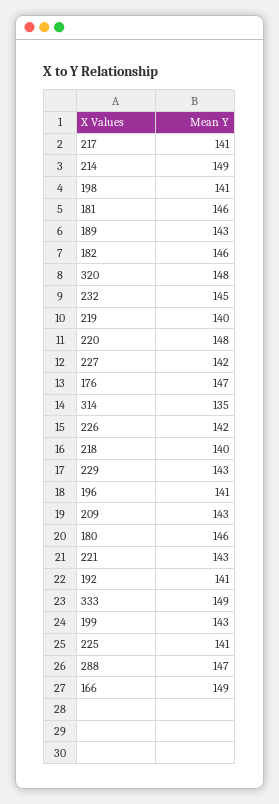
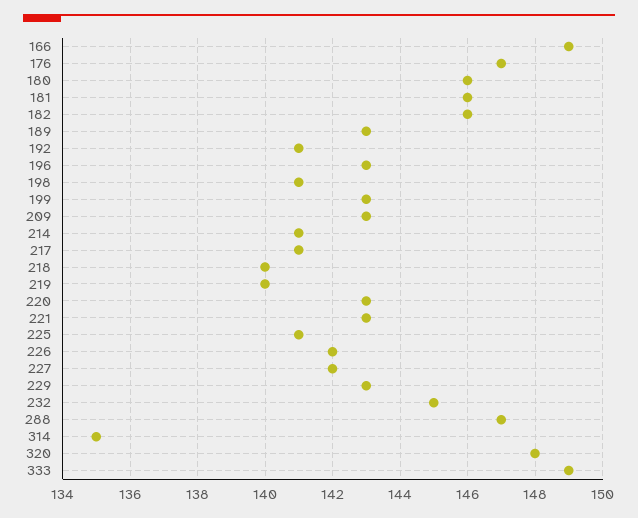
214: 149 -> 141
220: 148 -> 143
196: 141 -> 143

